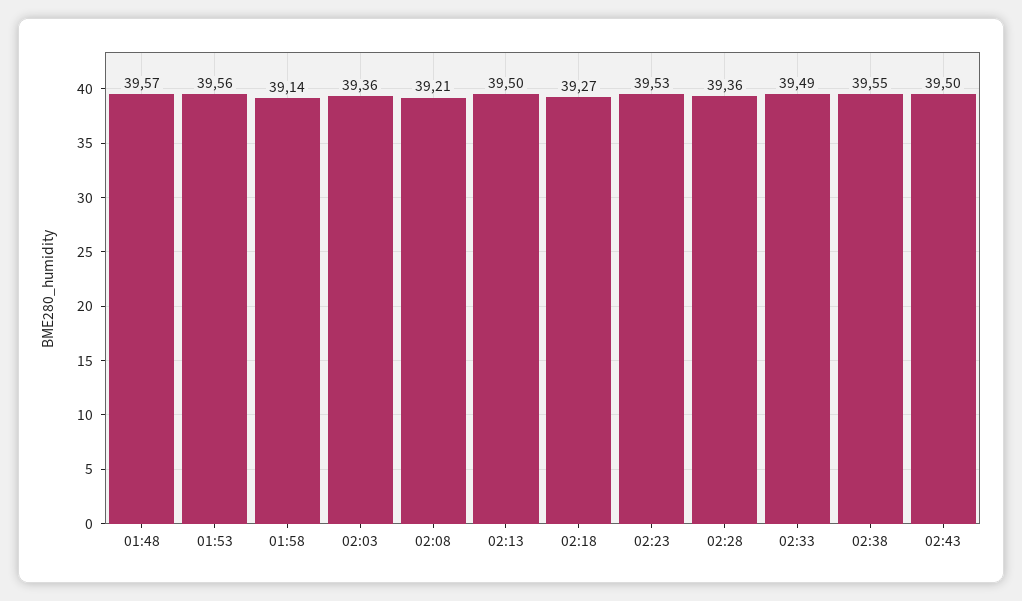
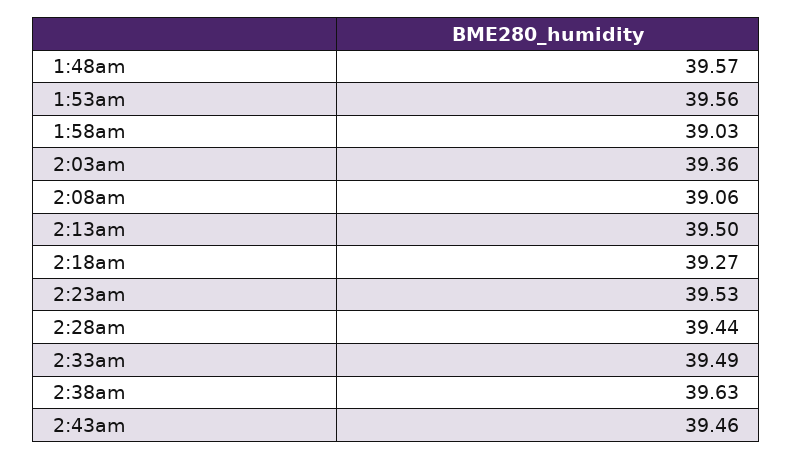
01:58: 39.14 -> 39.03
02:08: 39.21 -> 39.06
02:28: 39.36 -> 39.44
02:38: 39.55 -> 39.63
02:43: 39.5 -> 39.46

